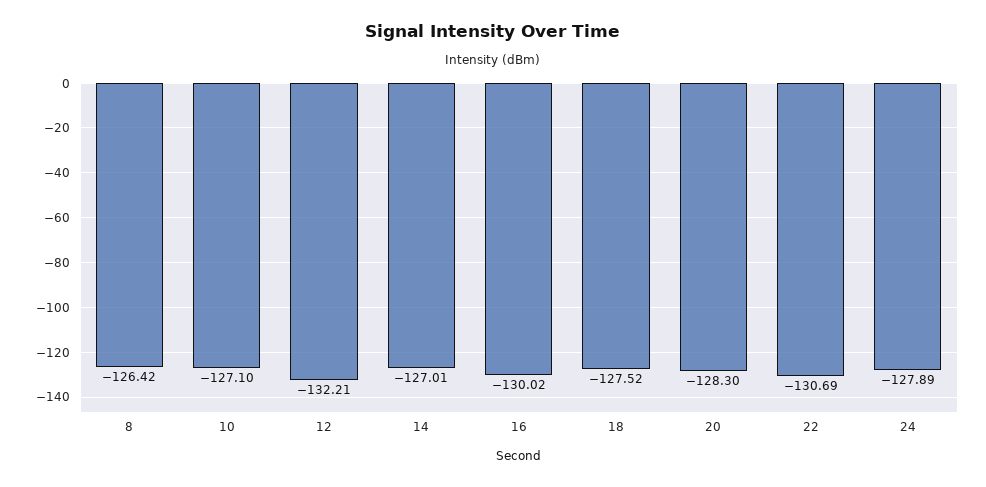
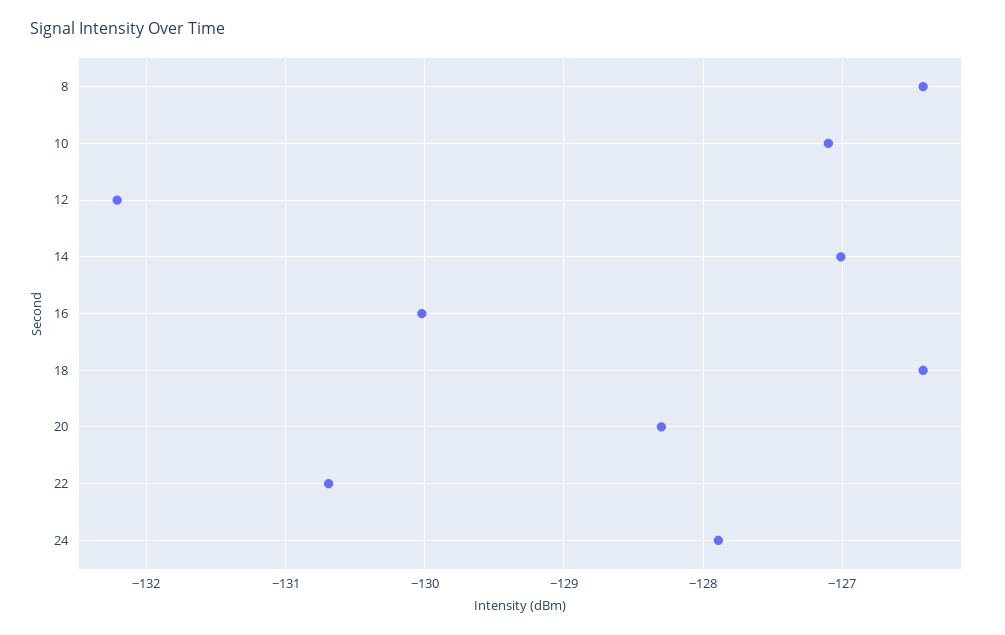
18: -127.52 -> -126.4

